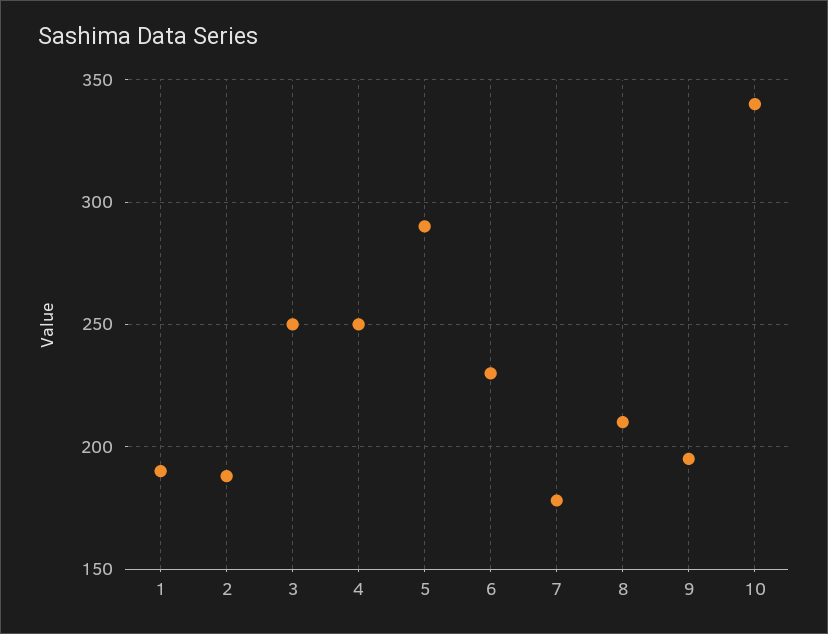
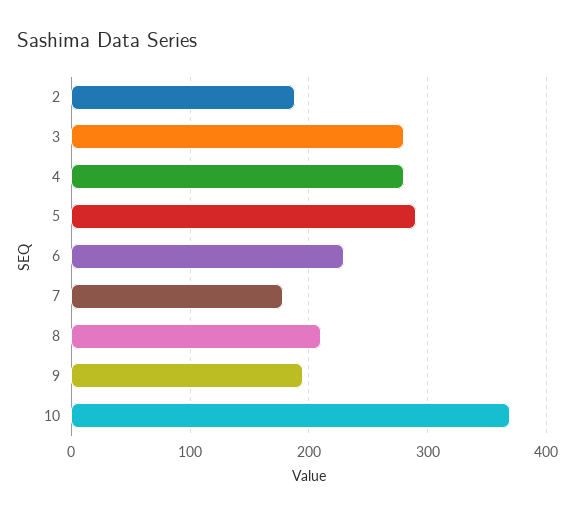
1: 190 -> none
3: 250 -> 280
4: 250 -> 280
10: 340 -> 370

